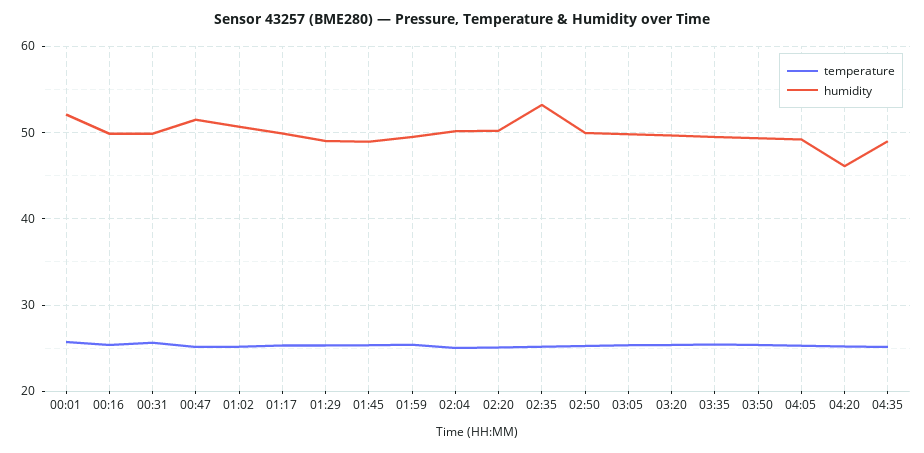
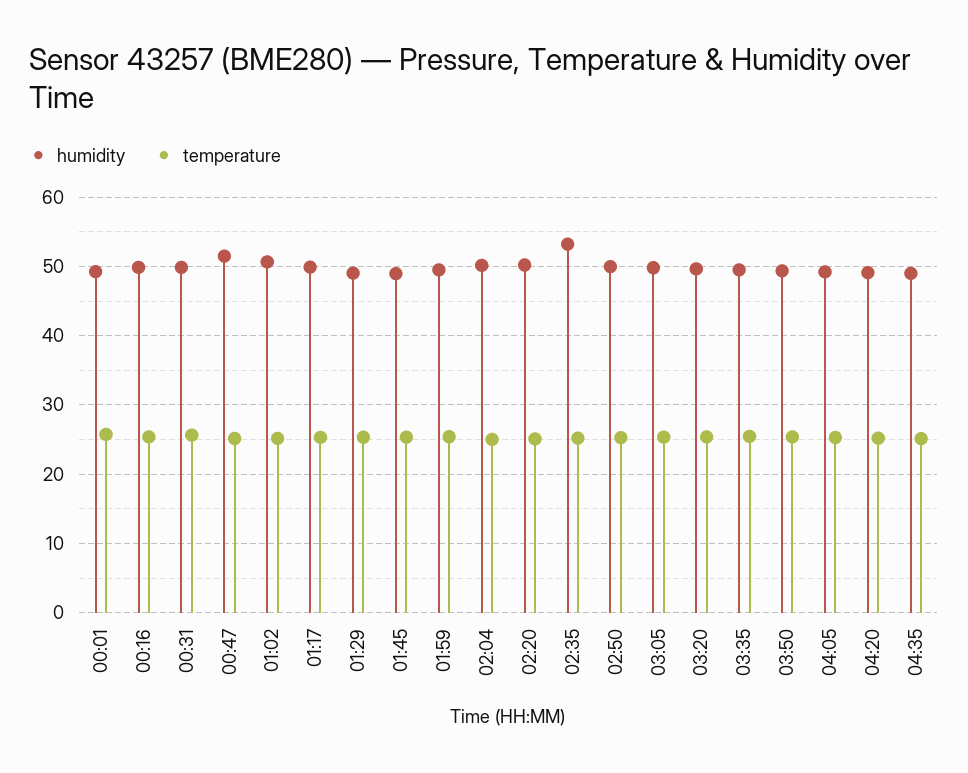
humidity, 00:01: 52 -> 49
humidity, 04:20: 46 -> 49

